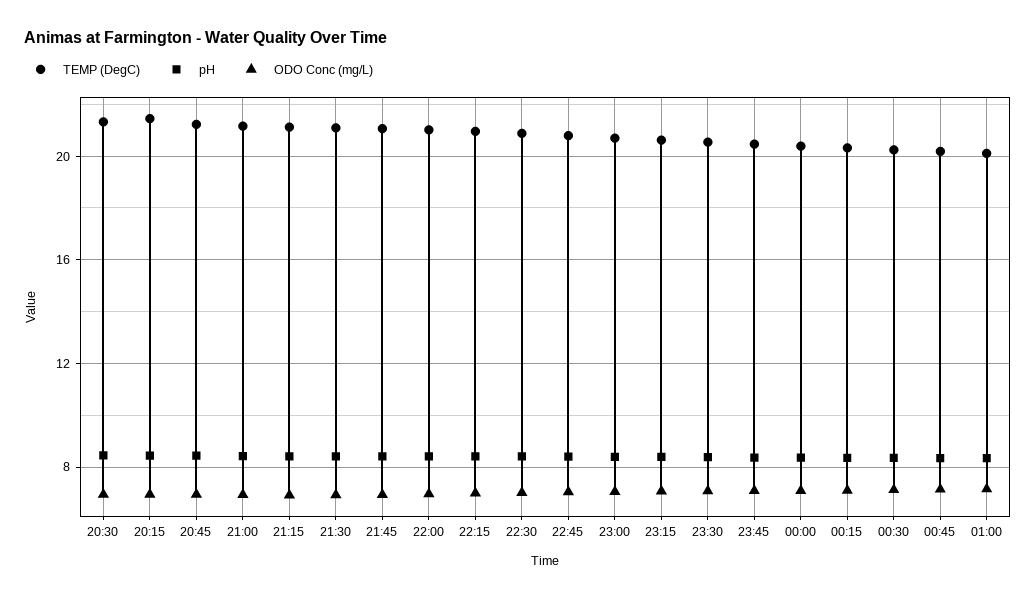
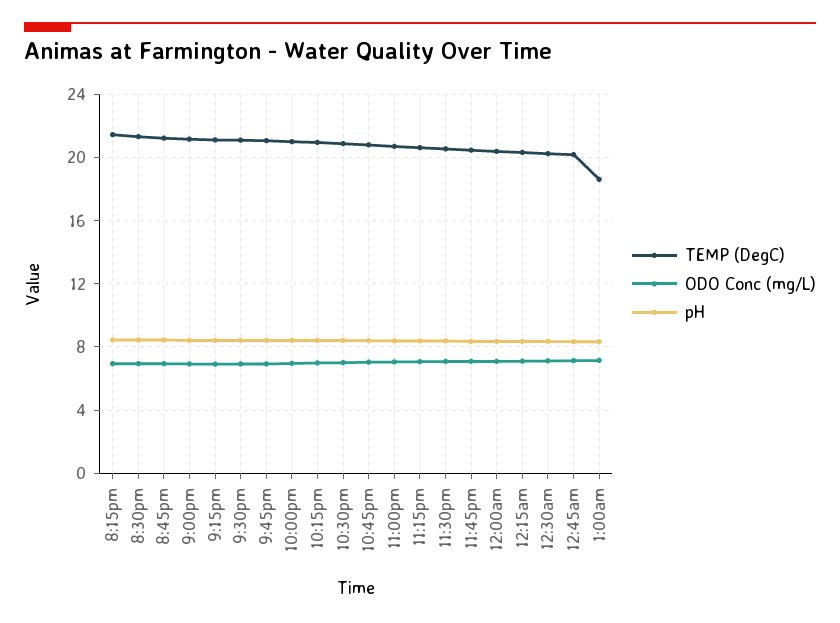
TEMP (DegC), 01:00: 20 -> 18.5

